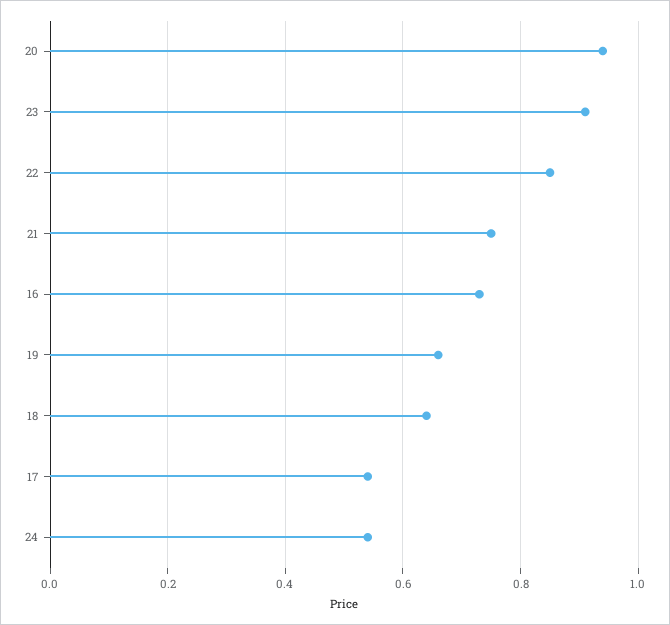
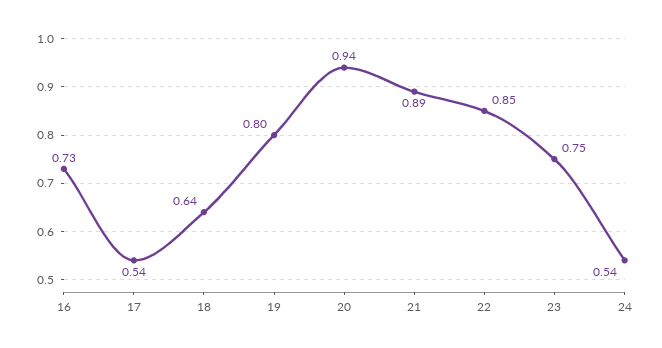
23: 0.9 -> 0.75
21: 0.75 -> 0.89
19: 0.65 -> 0.8

